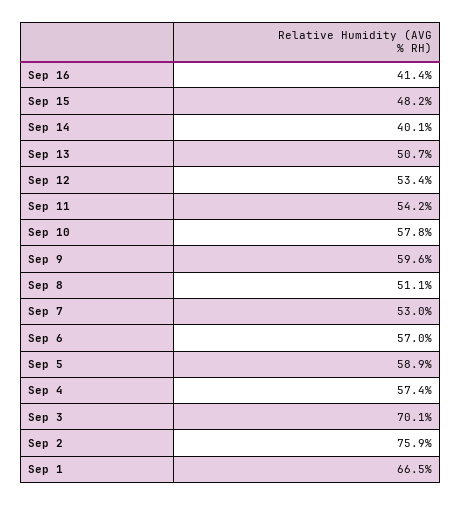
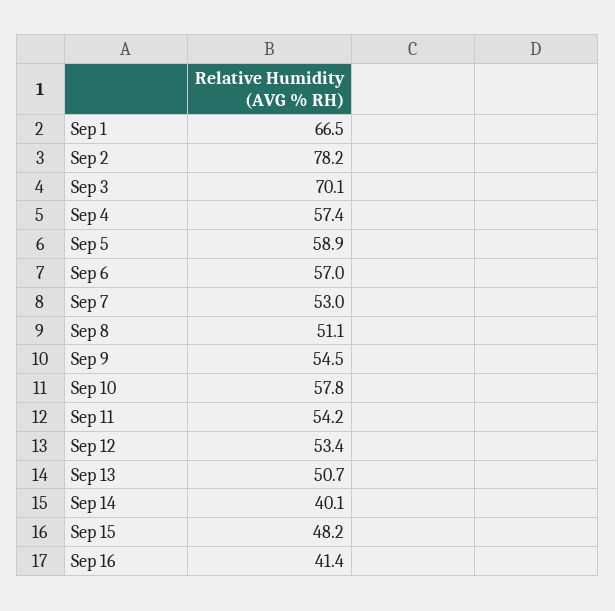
Sep 9: 59.6 -> 54.5
Sep 2: 75.9 -> 78.2

